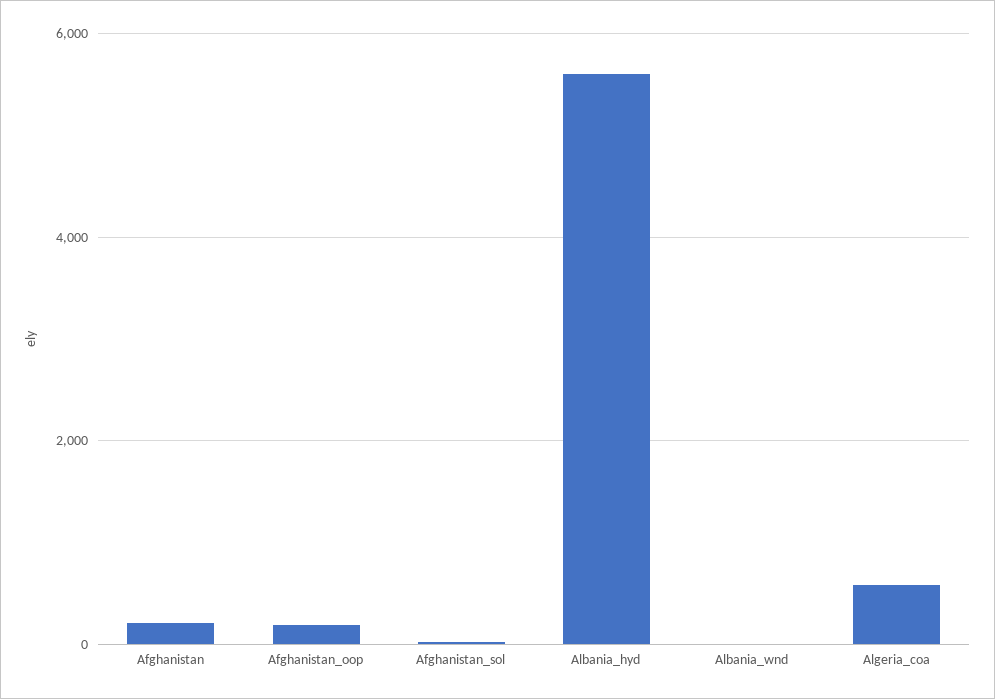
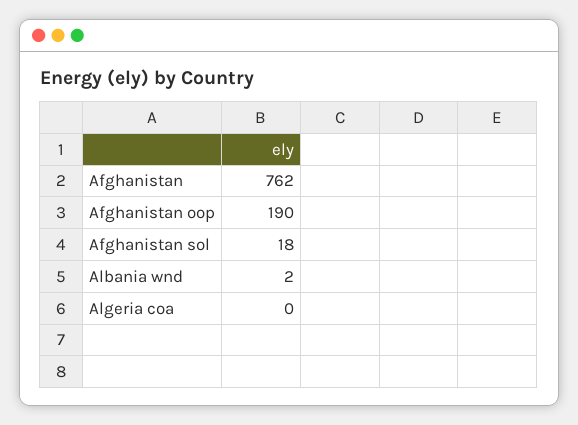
Afghanistan: 200 -> 762
Albania_hyd: 5600 -> none
Algeria_coa: 600 -> 0

